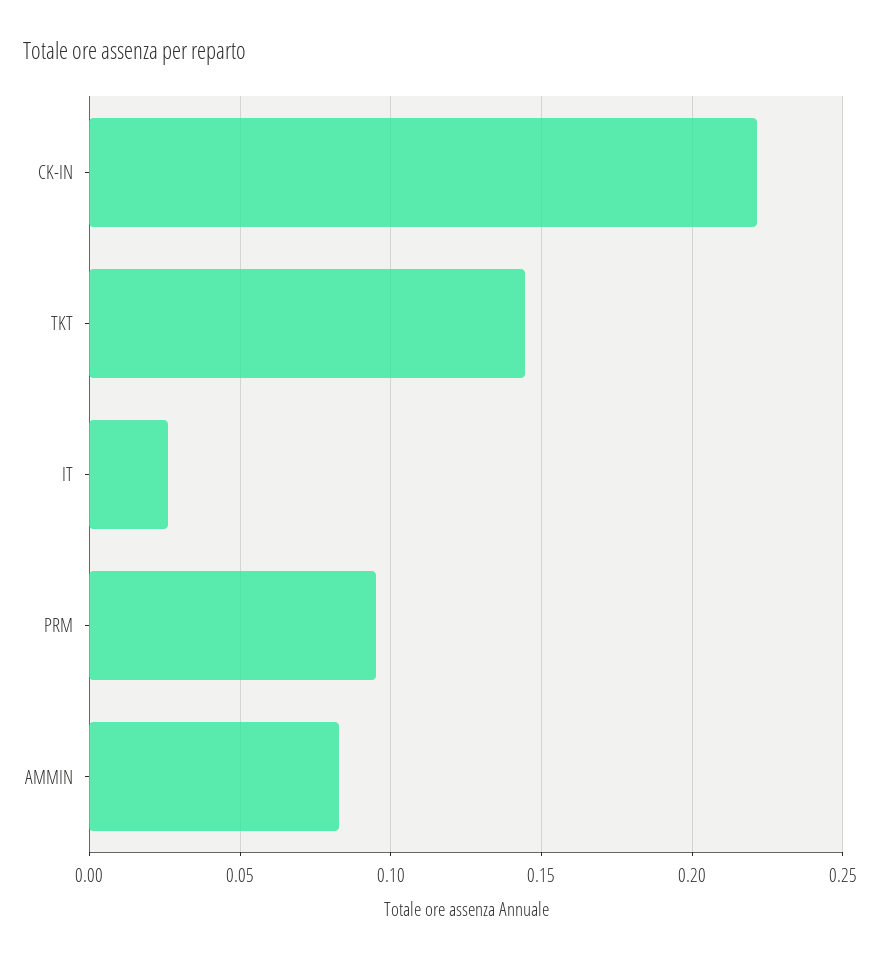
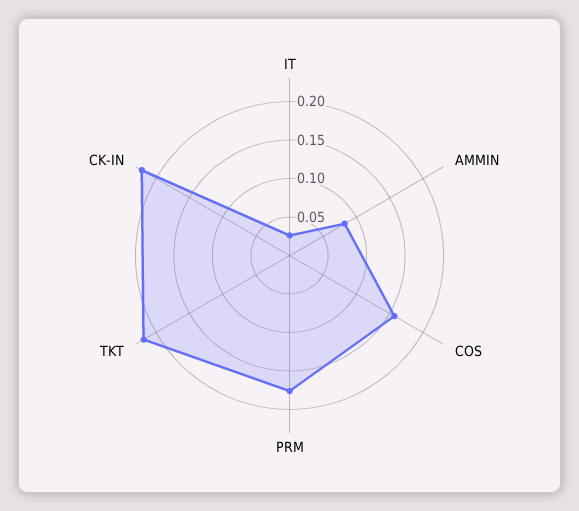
TKT: 0.145 -> 0.225
PRM: 0.095 -> 0.175
COS: none -> 0.15

